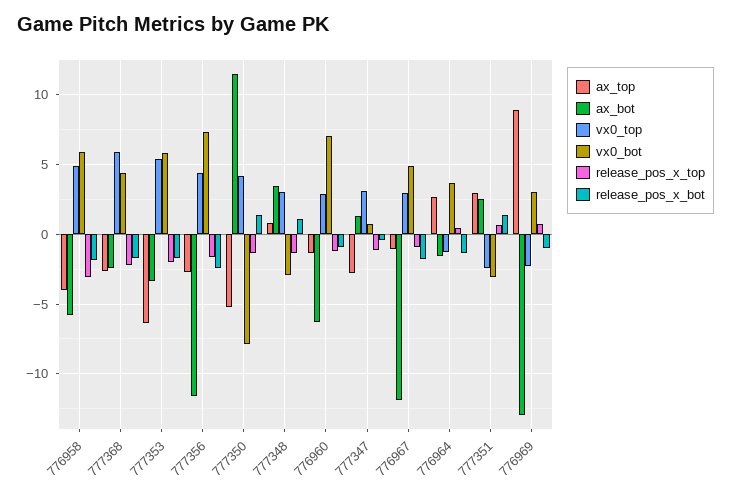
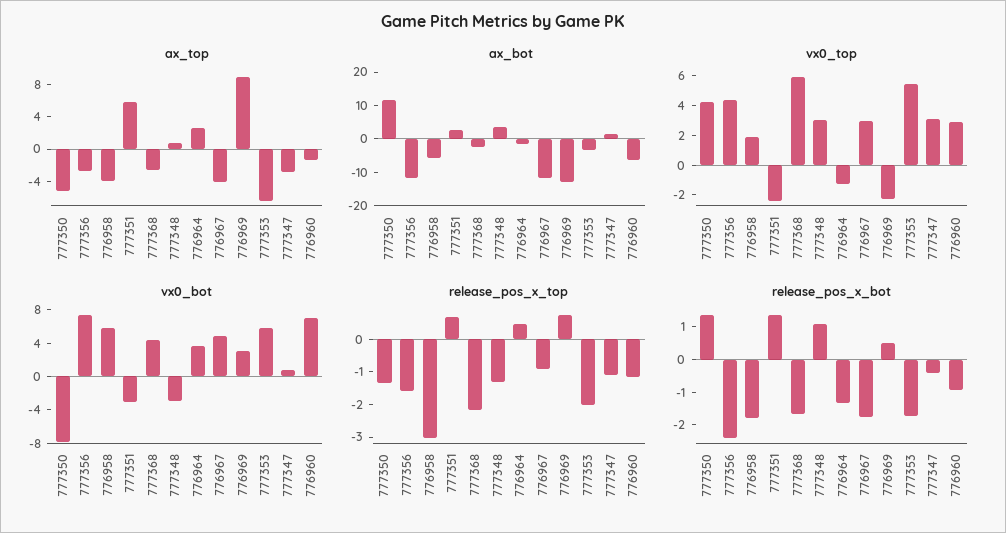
vx0_top, 776958: 5 -> 2
ax_top, 776967: -1 -> -4
ax_top, 777351: 3 -> 6
release_pos_x_bot, 776969: -1 -> 0.5

